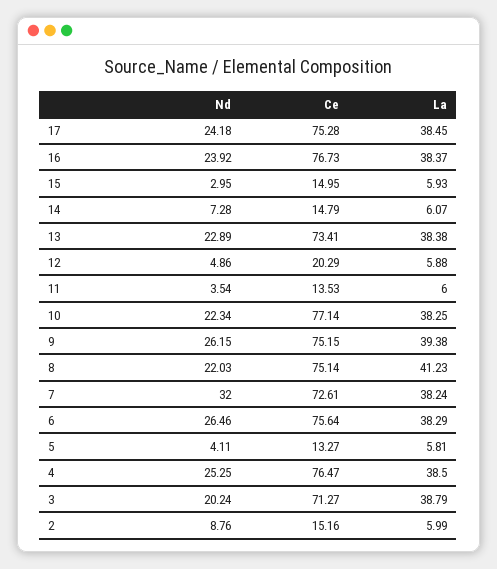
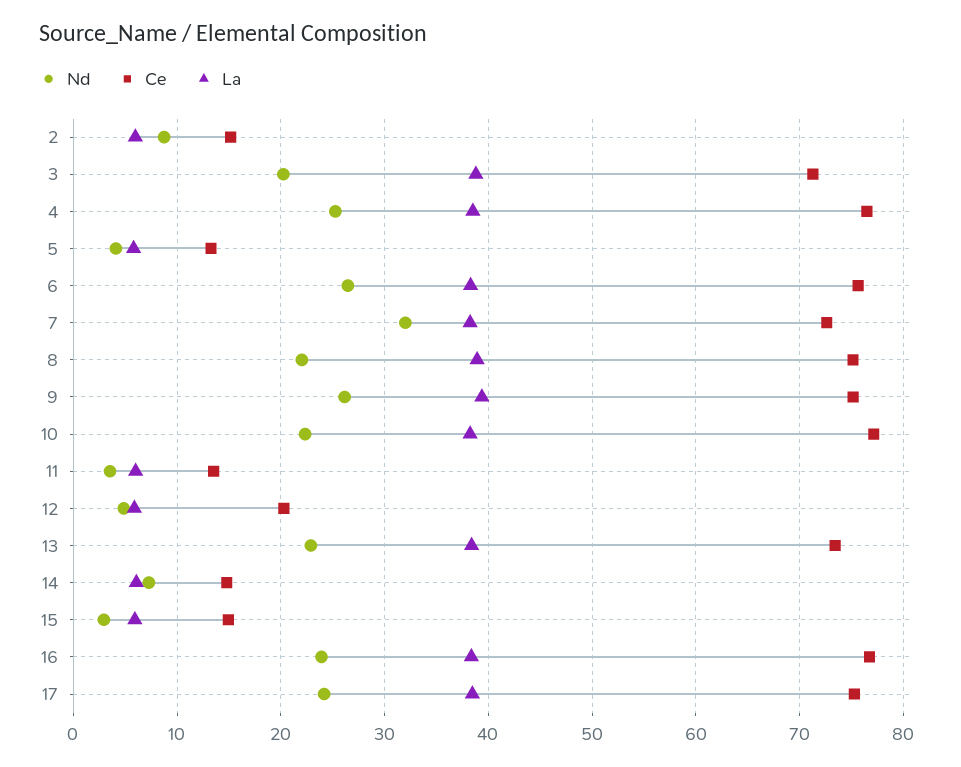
La, 8: 41.23 -> 39

